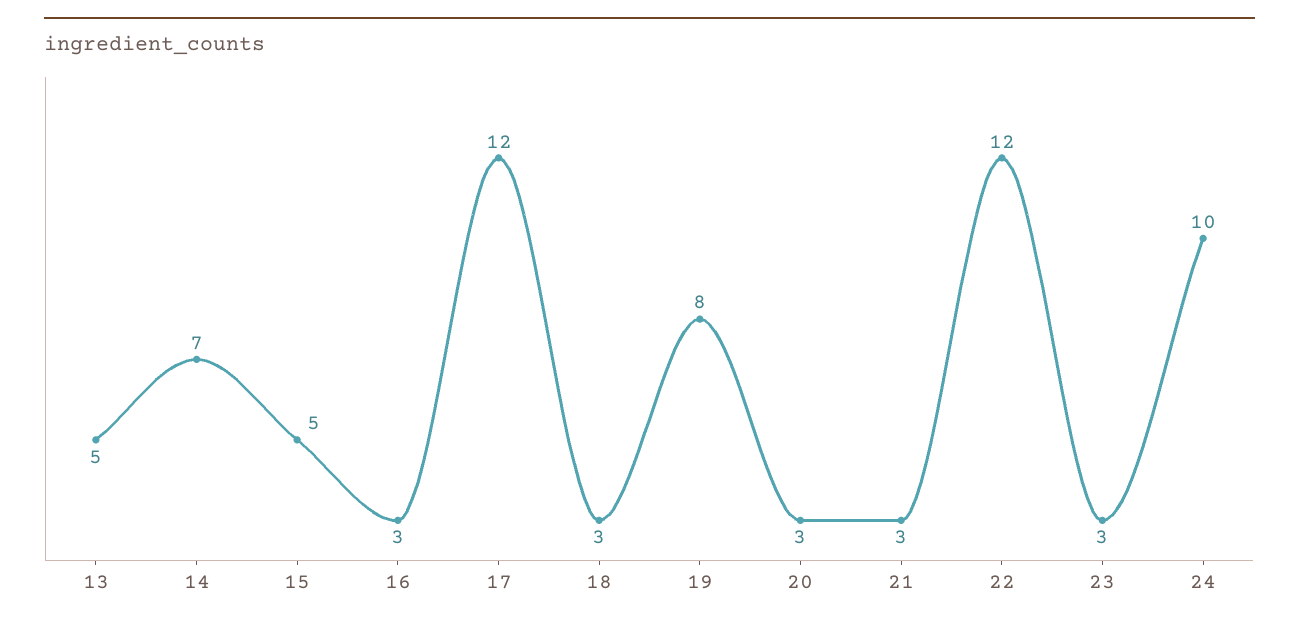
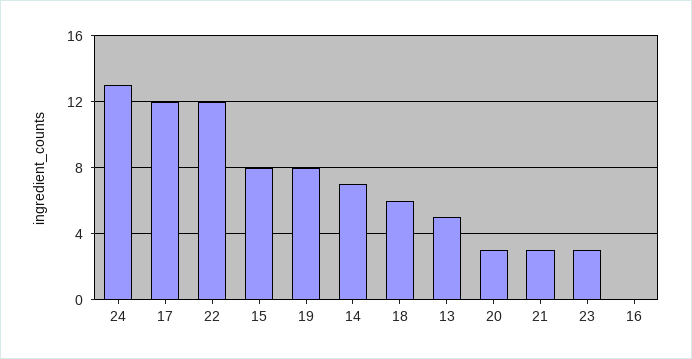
15: 5 -> 8
16: 3 -> 0
18: 3 -> 6
24: 10 -> 13

